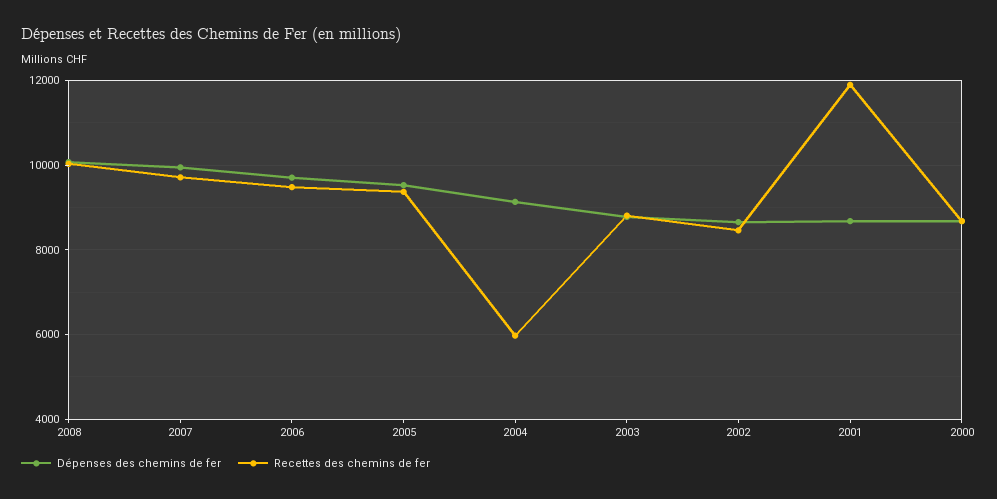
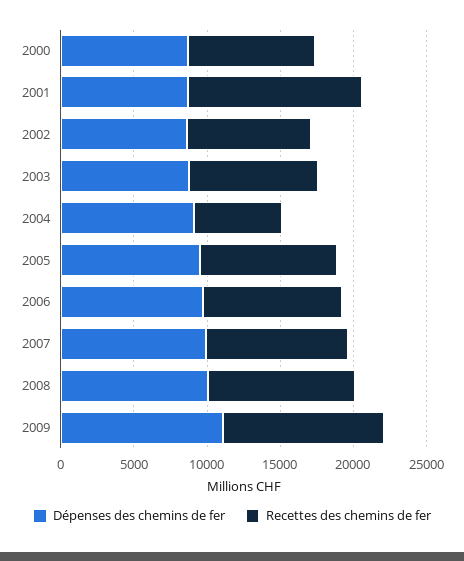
Dépenses des chemins de fer, 2009: none -> 11000
Recettes des chemins de fer, 2009: none -> 11000

